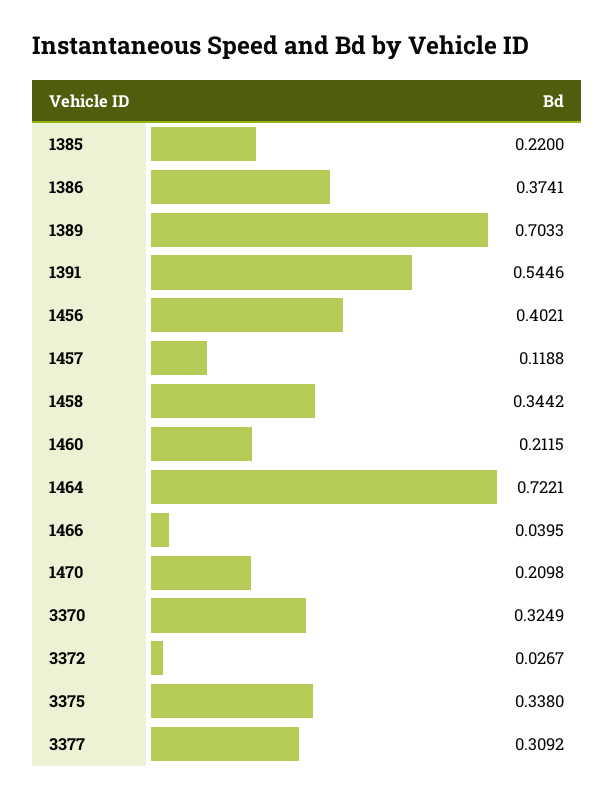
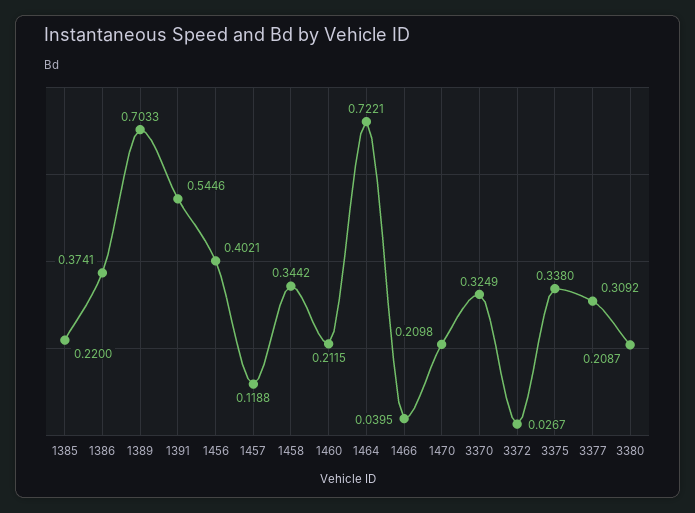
3380: none -> 0.2087

